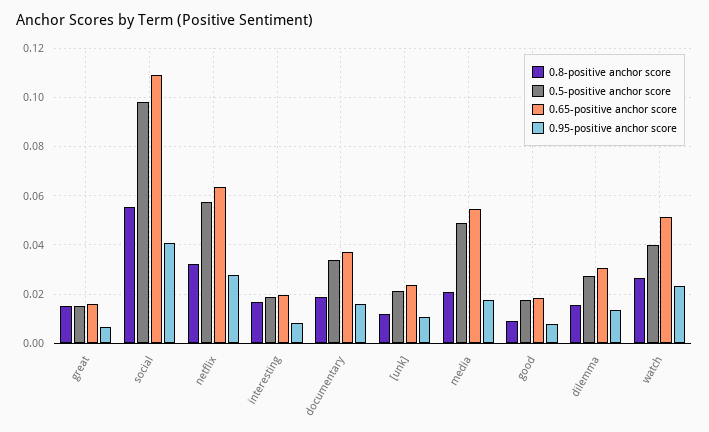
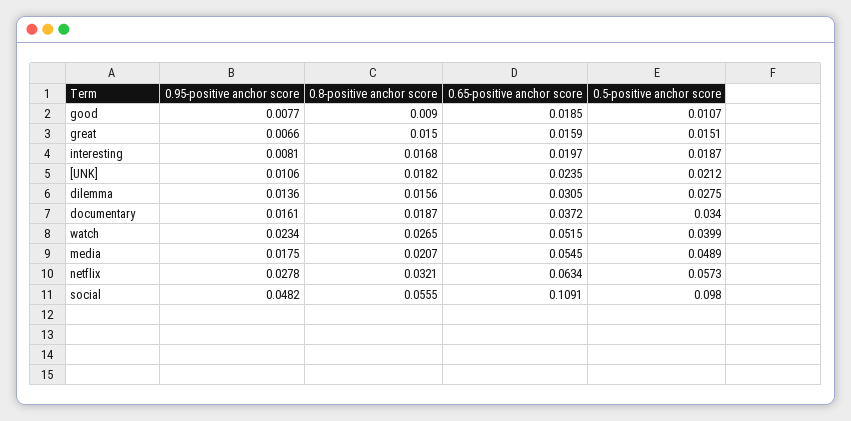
0.95-positive anchor score, social: 0.04 -> 0.0482
0.8-positive anchor score, [unk]: 0.0125 -> 0.0182
0.5-positive anchor score, good: 0.0175 -> 0.0107

